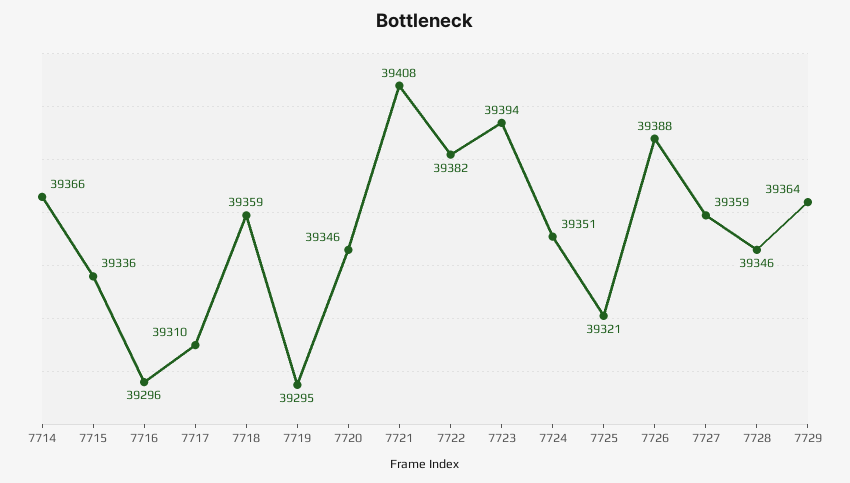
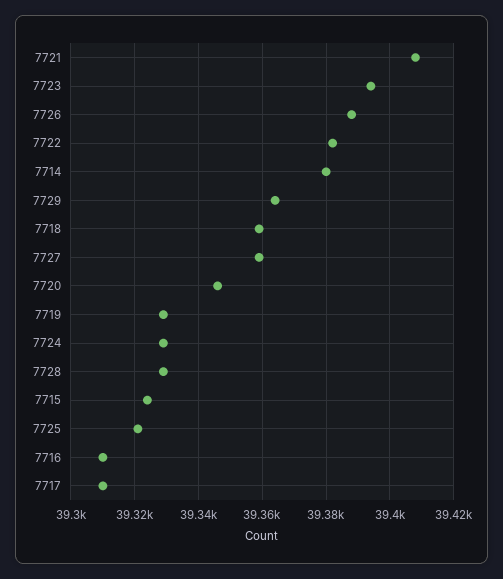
7714: 39366 -> 39380
7715: 39336 -> 39325
7716: 39296 -> 39310
7719: 39295 -> 39330
7724: 39351 -> 39330
7728: 39346 -> 39330

